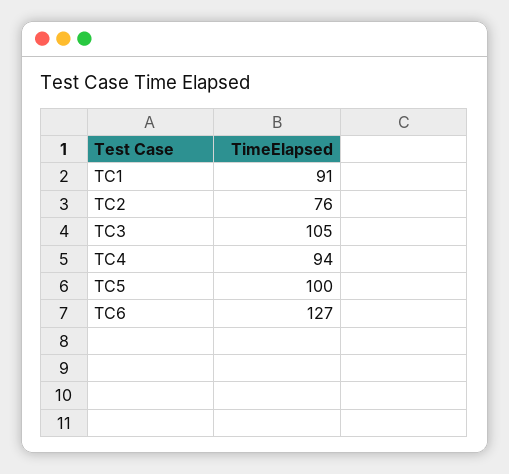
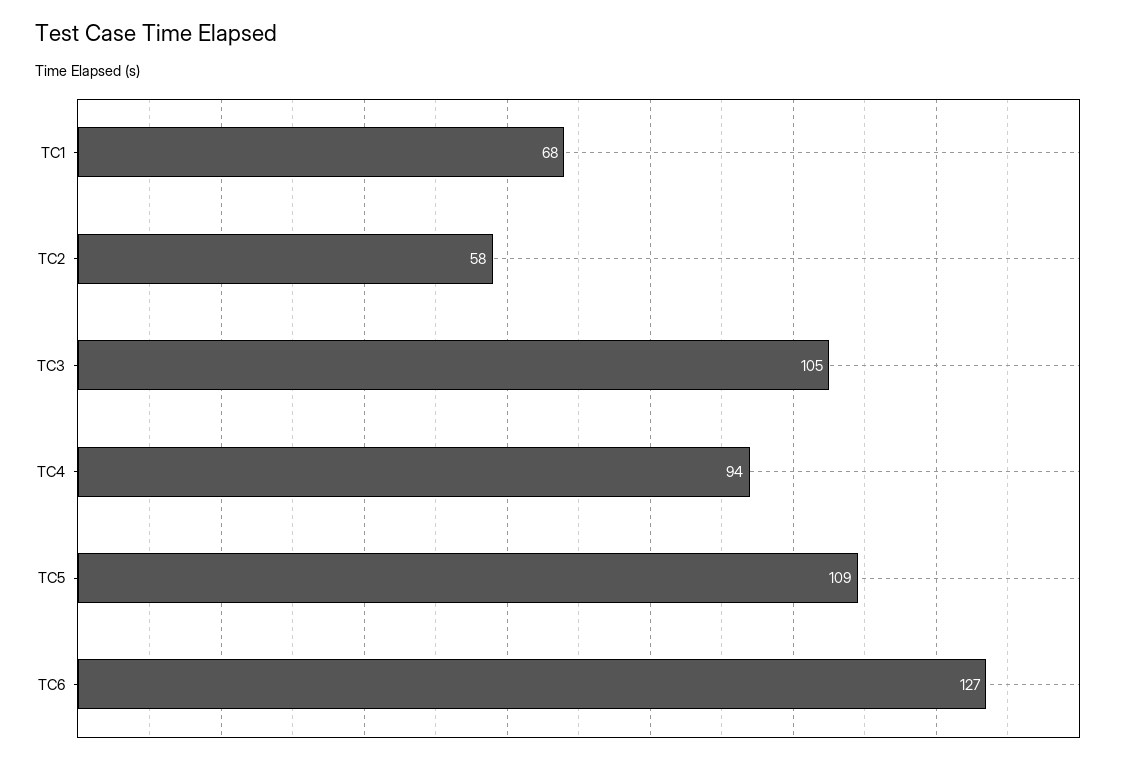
TC1: 91 -> 68
TC2: 76 -> 58
TC5: 100 -> 109

